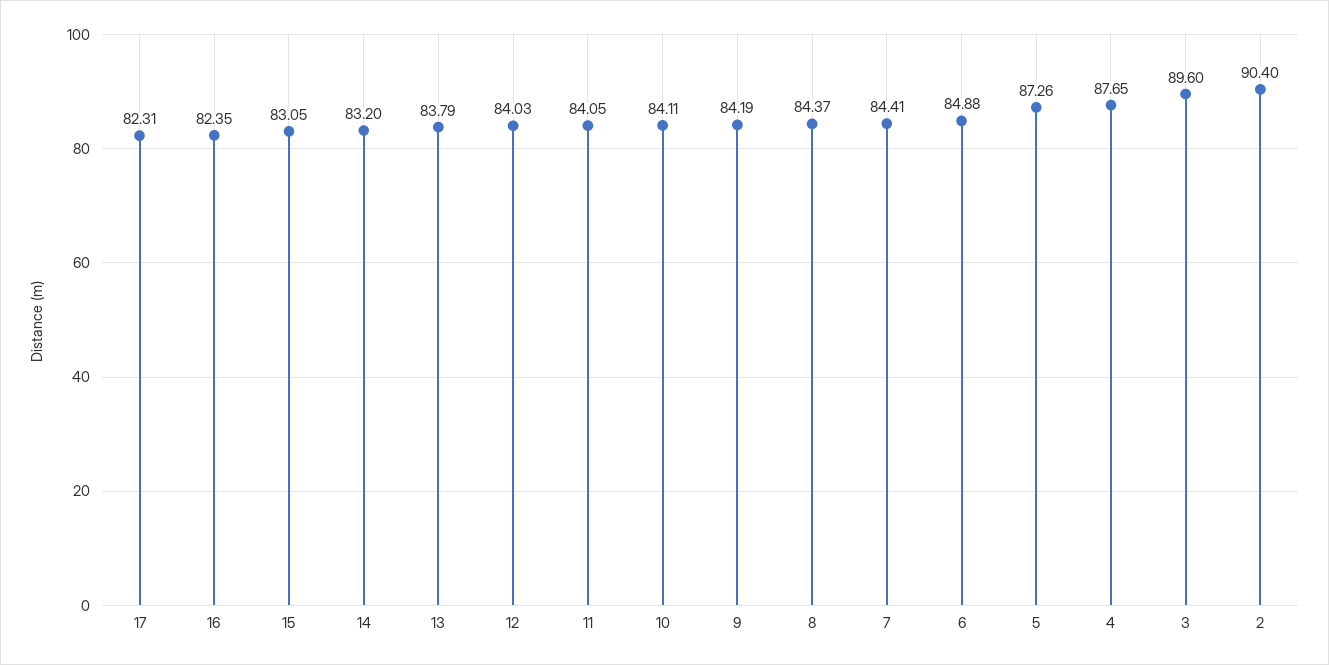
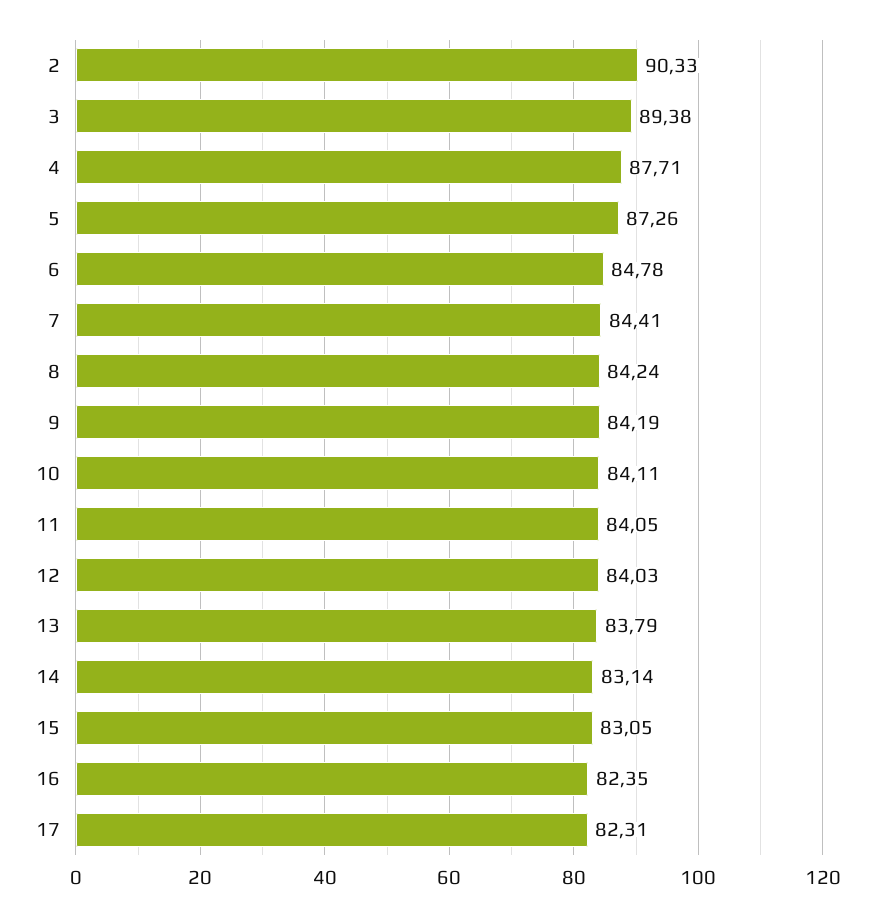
14: 83.2 -> 83.14
8: 84.37 -> 84.24
6: 84.88 -> 84.78
4: 87.65 -> 87.71
3: 89.6 -> 89.38
2: 90.4 -> 90.33

